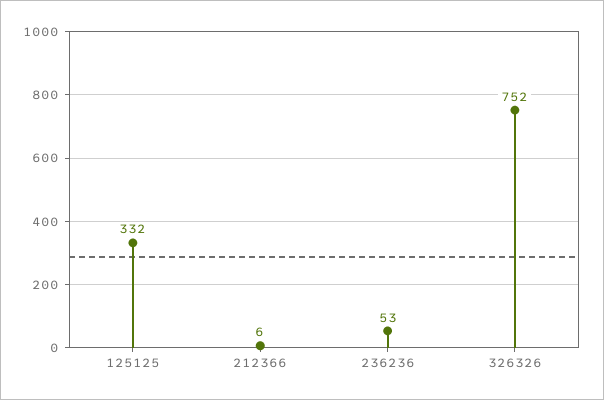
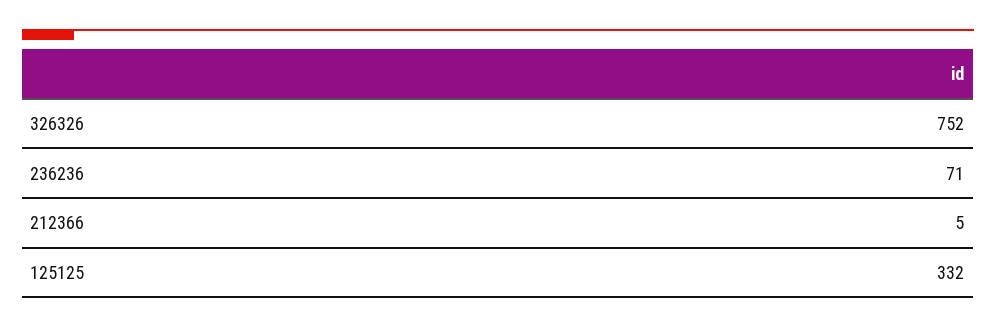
212366: 6 -> 5
236236: 53 -> 71

